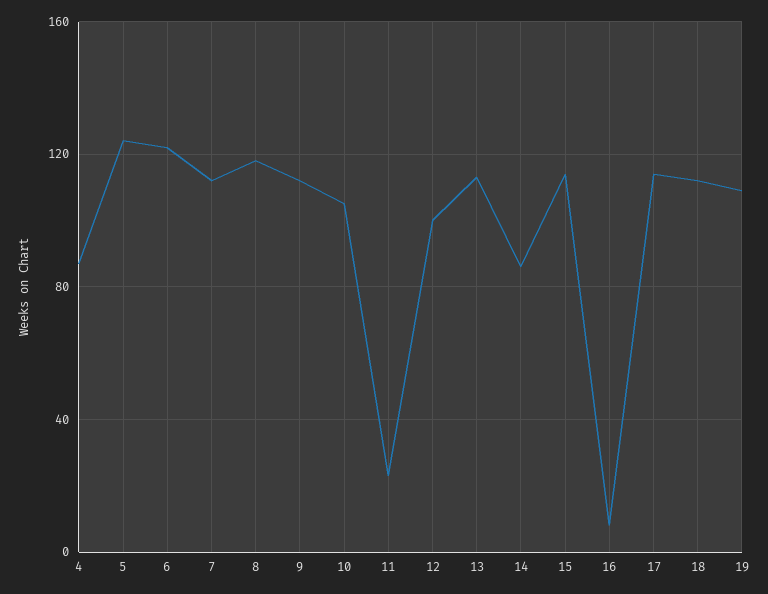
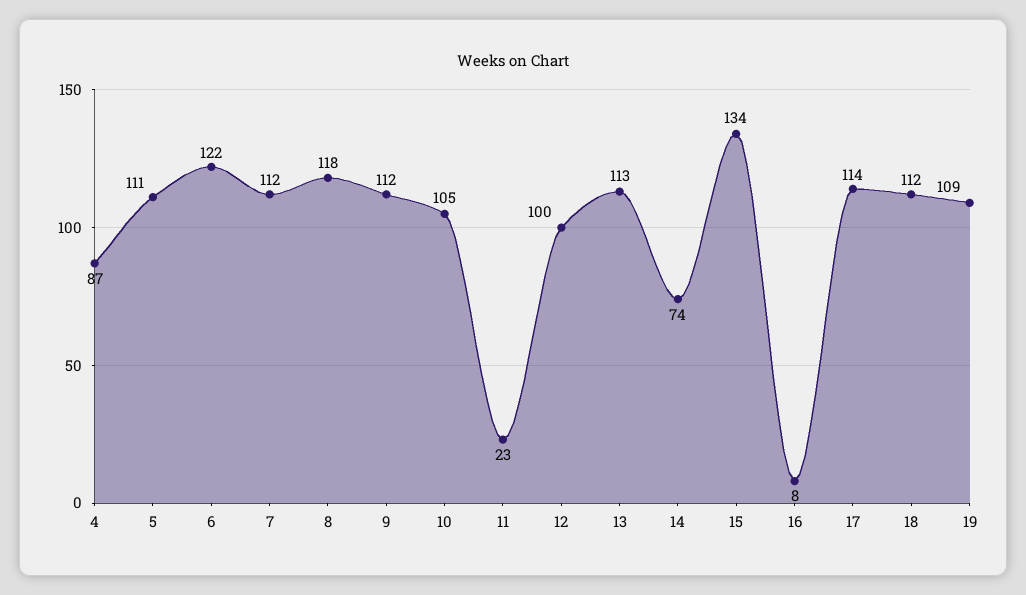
5: 125 -> 111
14: 85 -> 74
15: 115 -> 134

